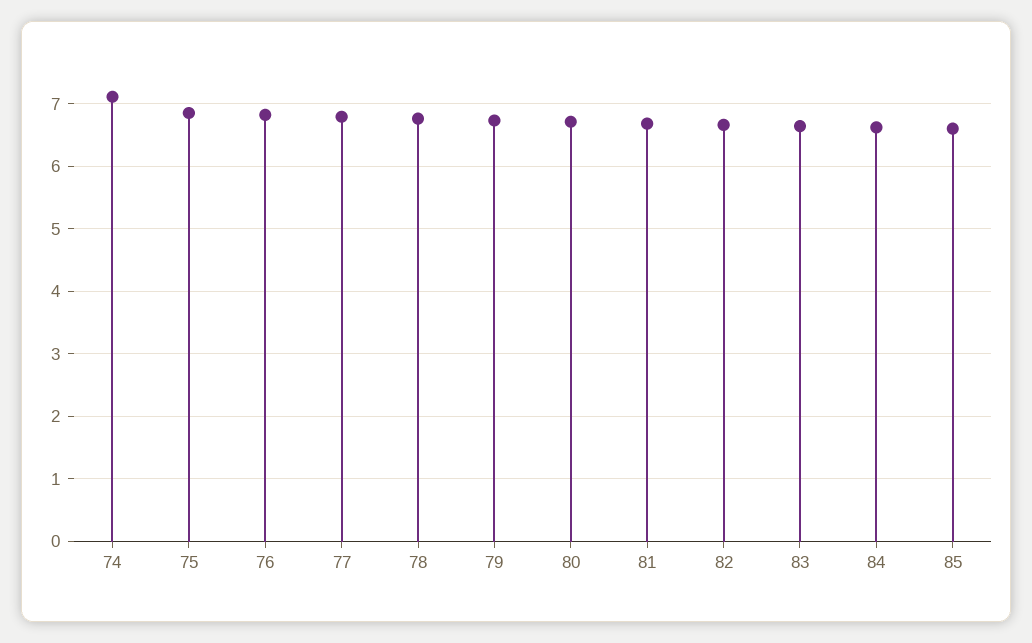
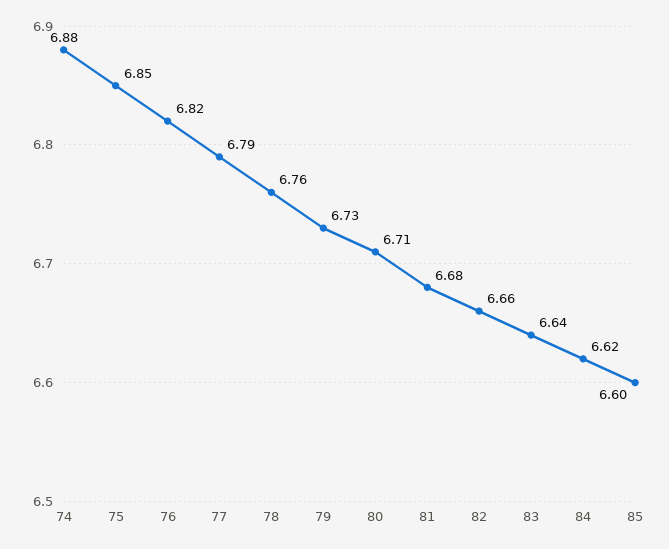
74: 7.1 -> 6.88

